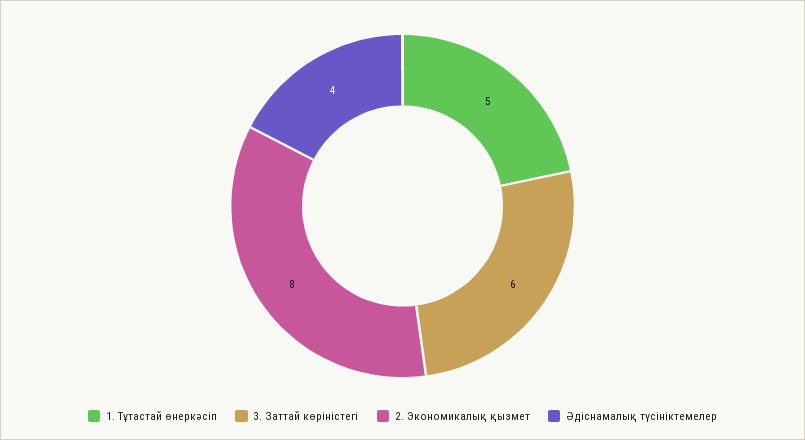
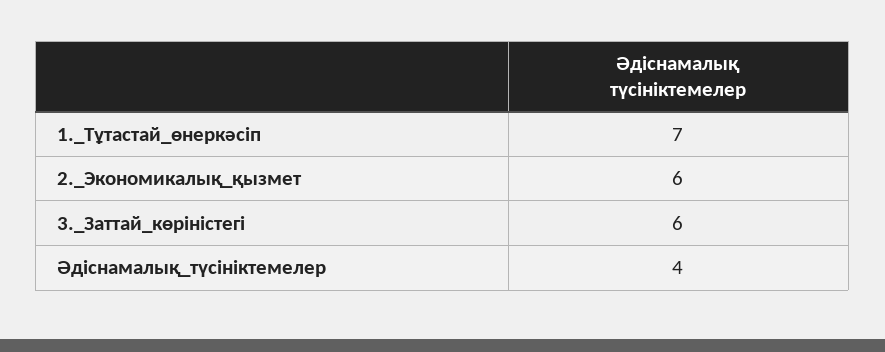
1. Тұтастай өнеркәсіп: 5 -> 7
2. Экономикалық қызмет: 8 -> 6

